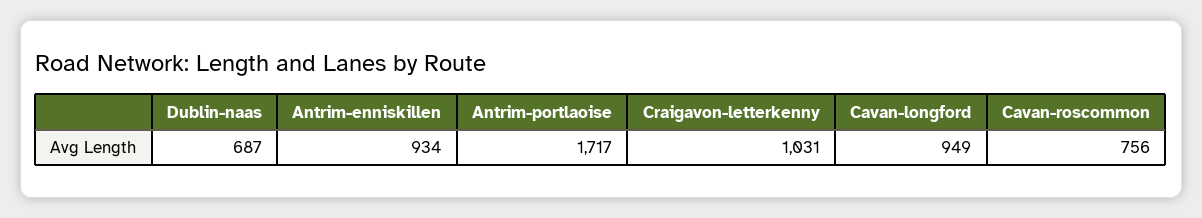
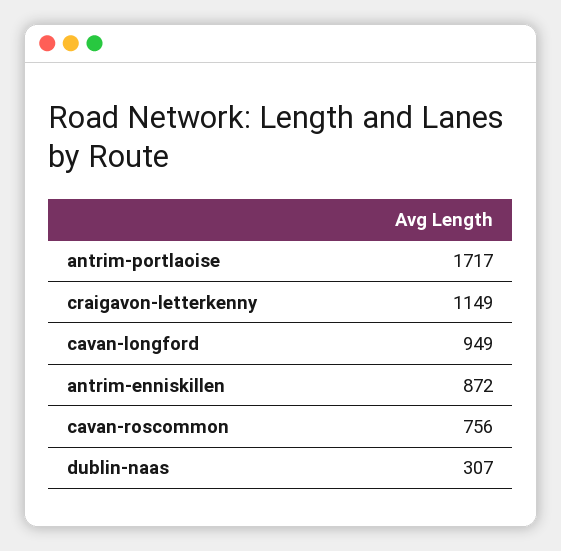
Dublin-naas: 687 -> 307
Antrim-enniskillen: 934 -> 872
Craigavon-letterkenny: 1031 -> 1149

